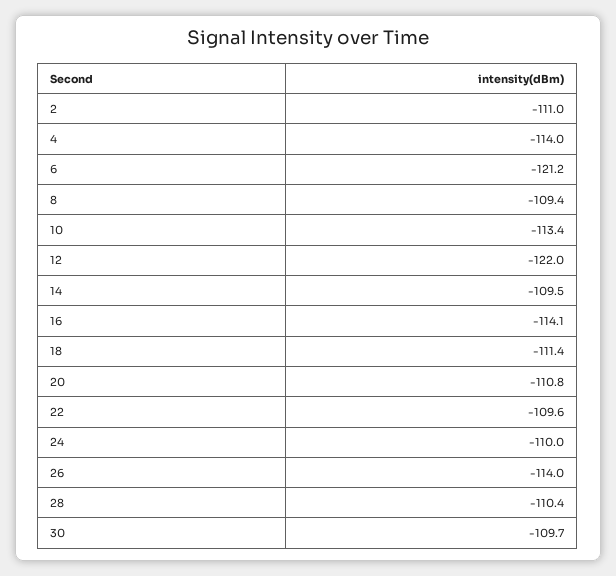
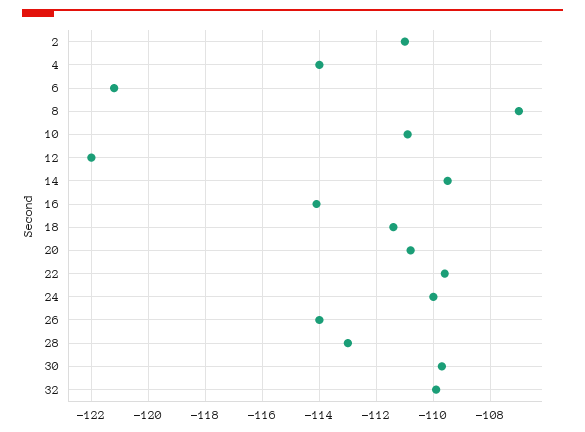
8: -109.4 -> -107
10: -113.4 -> -111
28: -110.4 -> -113
32: none -> -110

